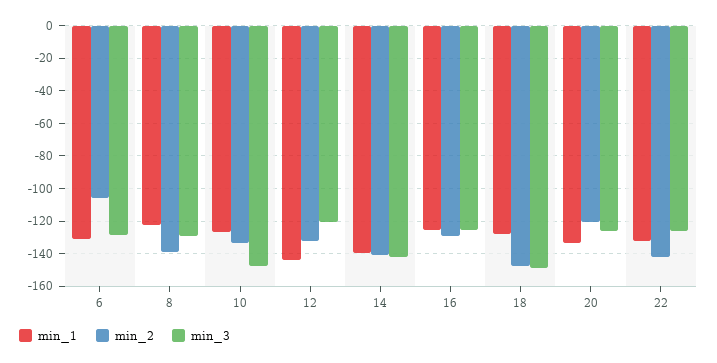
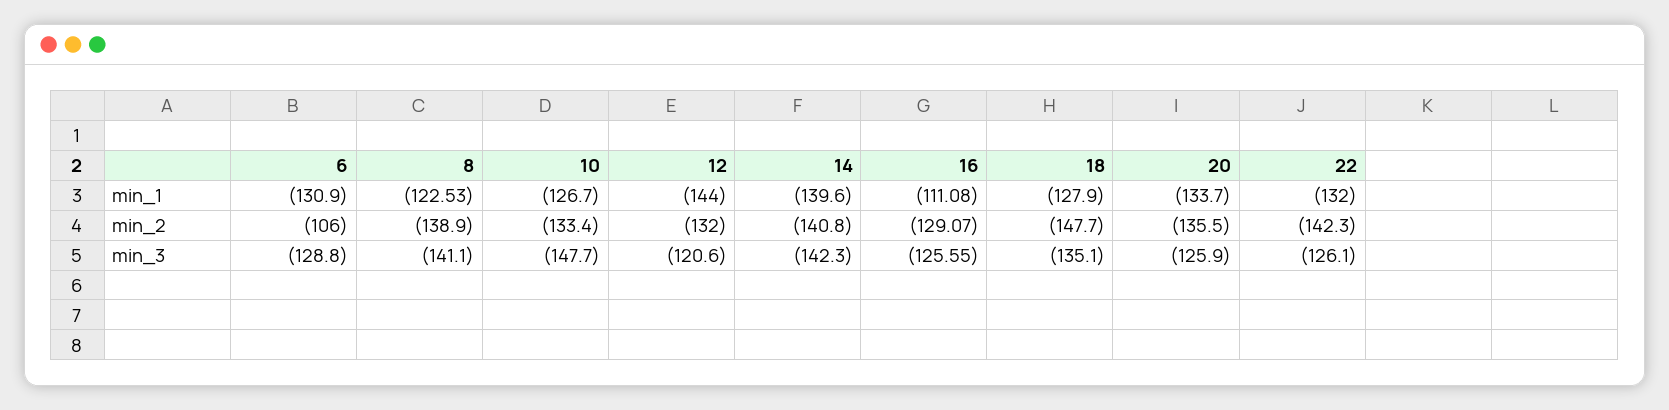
min_3, 8: -130 -> -141.1
min_1, 16: -125 -> -111.08
min_3, 18: -150 -> -135.1
min_2, 20: -120 -> -135.5

